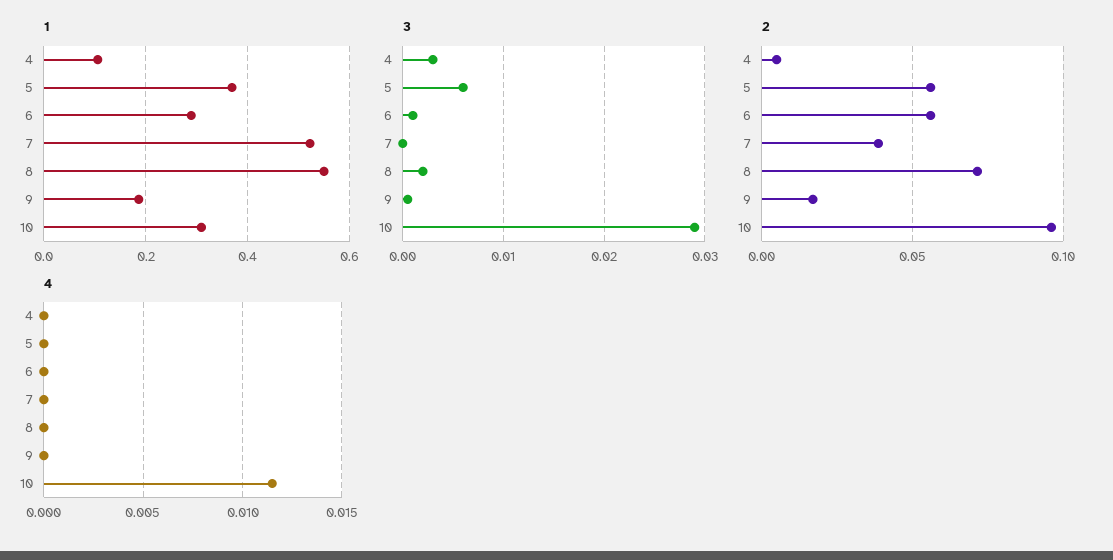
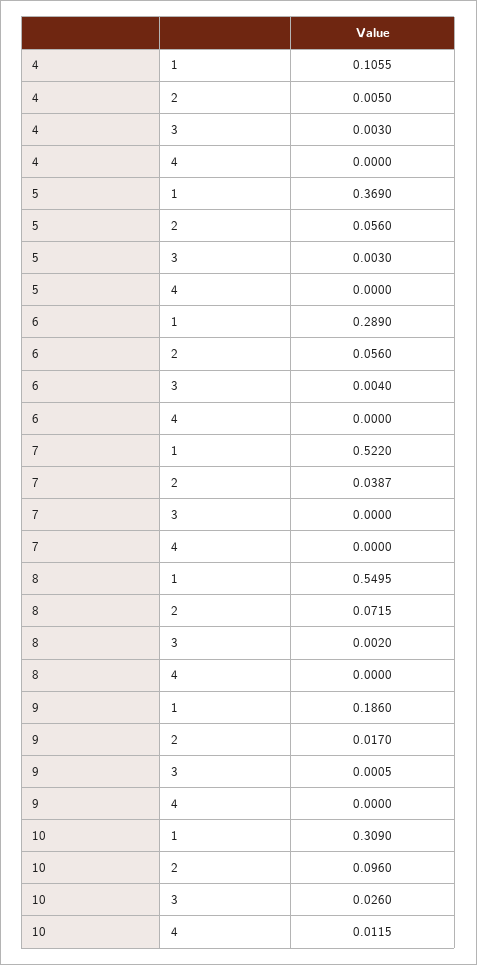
3, 5: 0.006 -> 0.003
3, 6: 0.001 -> 0.004
3, 10: 0.029 -> 0.026

